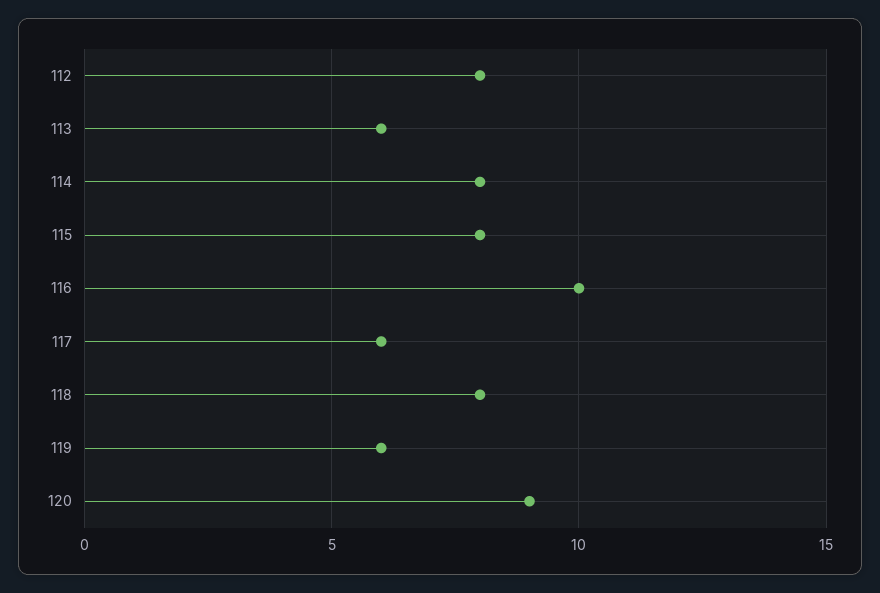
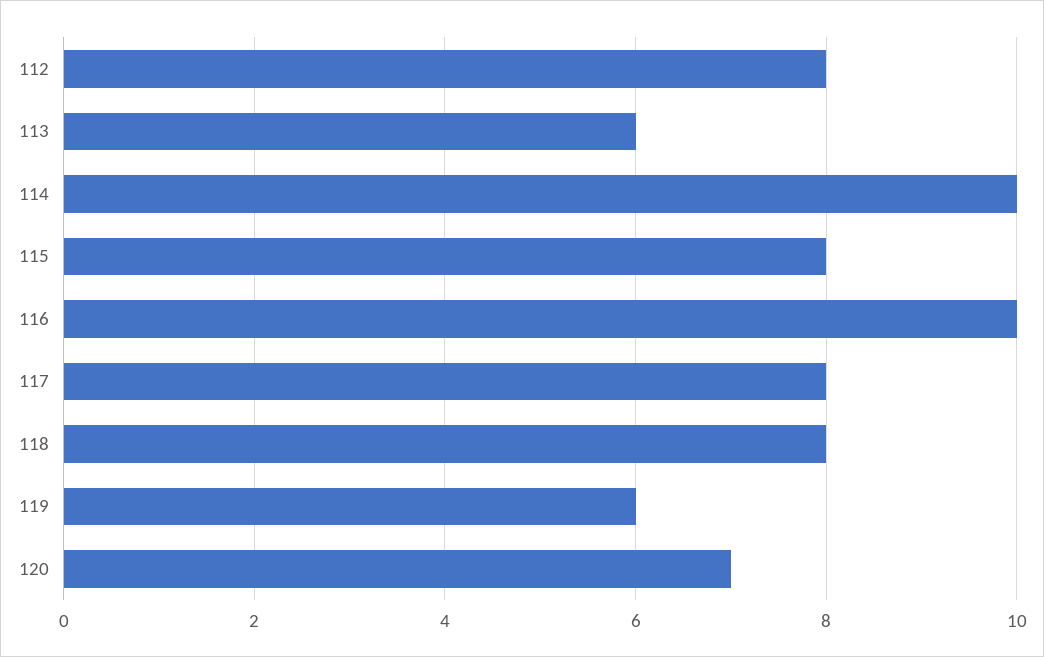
114: 8 -> 10
117: 6 -> 8
120: 9 -> 7

